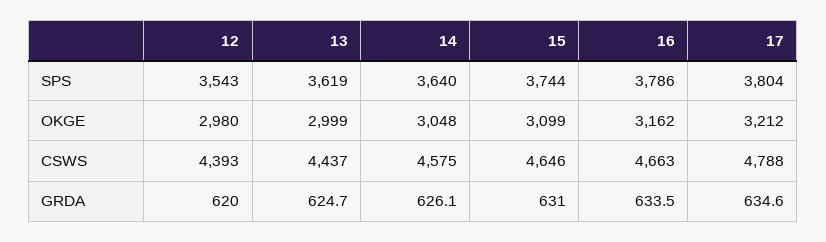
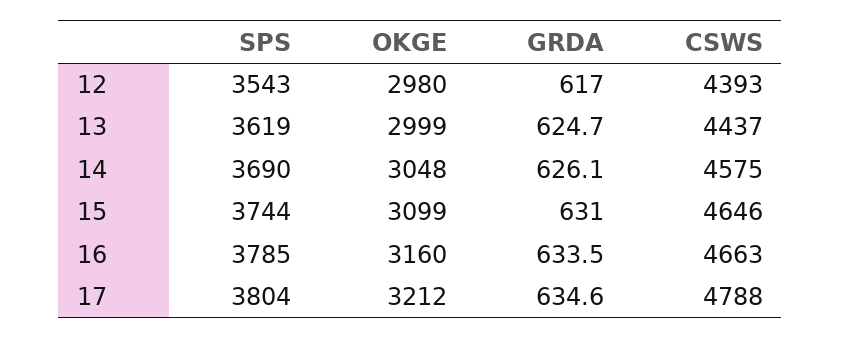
14, SPS: 3640 -> 3690
16, SPS: 3786 -> 3785
16, OKGE: 3162 -> 3160
12, GRDA: 620 -> 617

